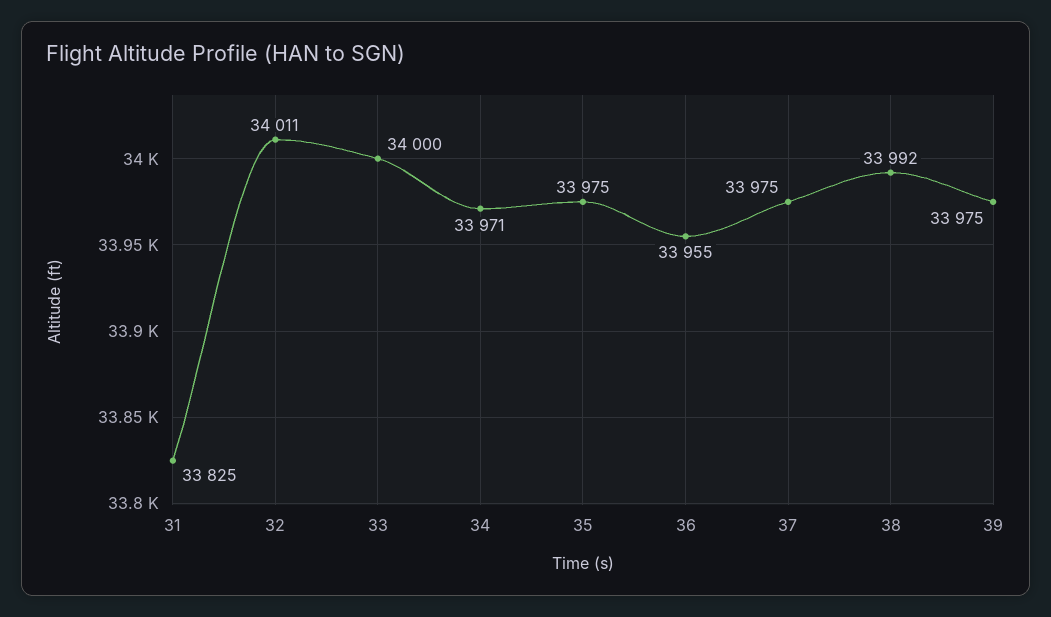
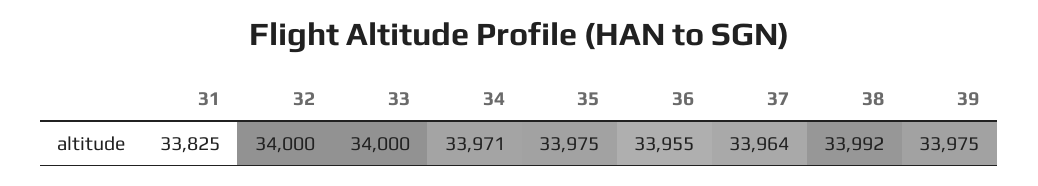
32: 34011 -> 34000
37: 33975 -> 33964

